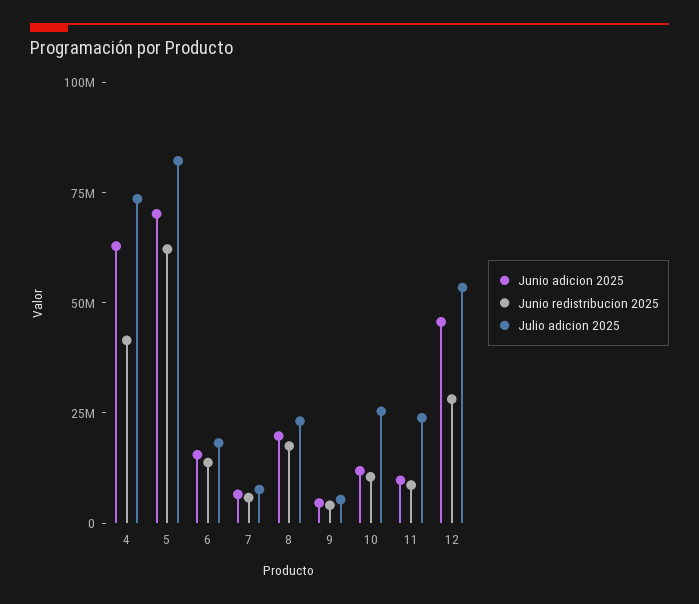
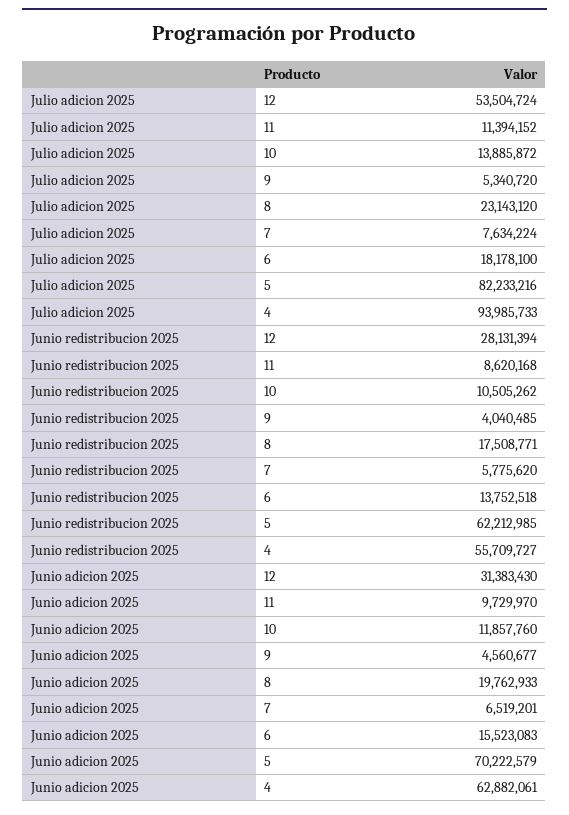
Junio redistribucion 2025, 4: 40000000 -> 55709727
Julio adicion 2025, 4: 75000000 -> 93985733
Julio adicion 2025, 10: 25000000 -> 13885872
Julio adicion 2025, 11: 25000000 -> 11394152
Junio adicion 2025, 12: 45000000 -> 31383430

